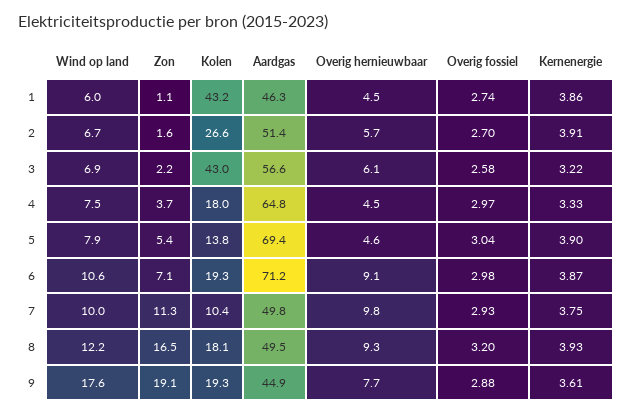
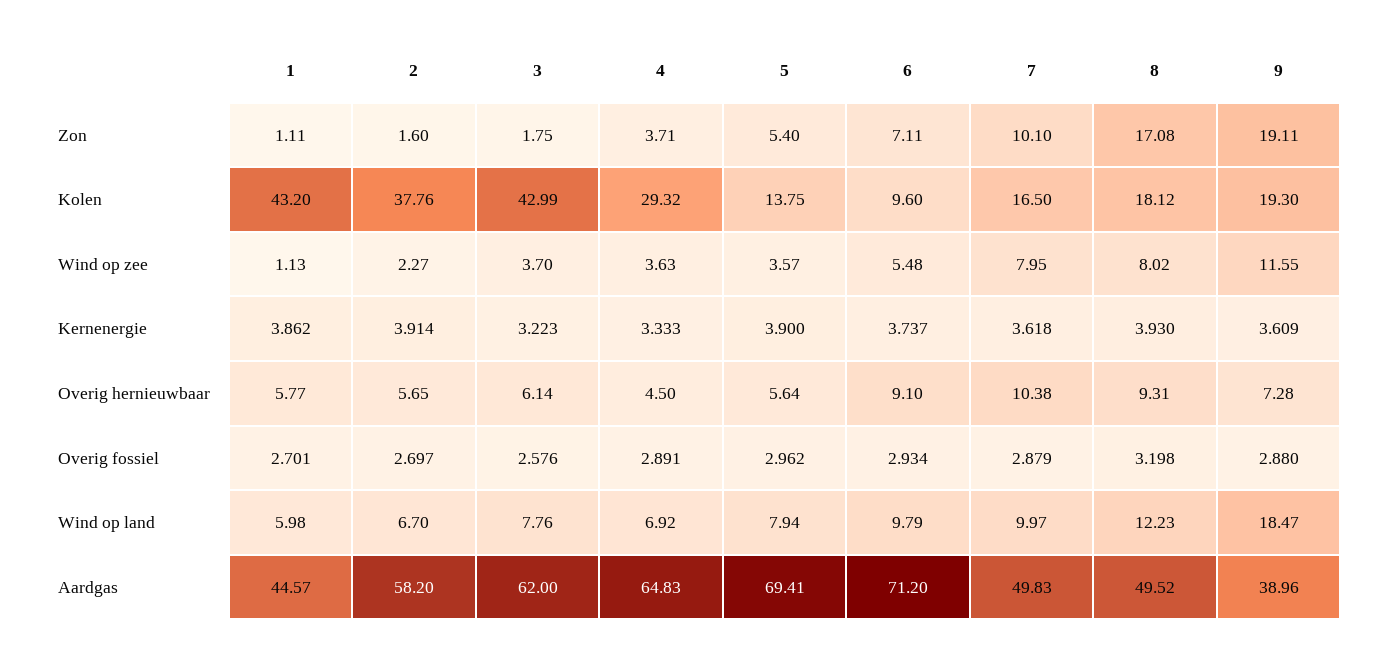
Aardgas, 1: 46.3 -> 44.57
Overig hernieuwbaar, 1: 4.5 -> 5.77
Overig fossiel, 1: 2.74 -> 2.701
Kolen, 2: 26.6 -> 37.76
Aardgas, 2: 51.4 -> 58.2
Wind op land, 3: 6.9 -> 7.76
Zon, 3: 2.2 -> 1.75
Aardgas, 3: 56.6 -> 62
Wind op land, 4: 7.5 -> 6.92
Kolen, 4: 18 -> 29.32
Overig fossiel, 4: 2.97 -> 2.891
Overig hernieuwbaar, 5: 4.6 -> 5.64
Overig fossiel, 5: 3.04 -> 2.962
Wind op land, 6: 10.6 -> 9.79
Kolen, 6: 19.3 -> 9.6
Overig fossiel, 6: 2.98 -> 2.934
Kernenergie, 6: 3.87 -> 3.737
Zon, 7: 11.3 -> 10.1
Kolen, 7: 10.4 -> 16.5
Overig hernieuwbaar, 7: 9.8 -> 10.38
Overig fossiel, 7: 2.93 -> 2.879
Kernenergie, 7: 3.75 -> 3.618
Zon, 8: 16.5 -> 17.08
Wind op land, 9: 17.6 -> 18.47
Aardgas, 9: 44.9 -> 38.96
Overig hernieuwbaar, 9: 7.7 -> 7.28
Wind op zee, 1: none -> 1.13
Wind op zee, 2: none -> 2.27
Wind op zee, 3: none -> 3.7
Wind op zee, 4: none -> 3.63
Wind op zee, 5: none -> 3.57
Wind op zee, 6: none -> 5.48
Wind op zee, 7: none -> 7.95
Wind op zee, 8: none -> 8.02
Wind op zee, 9: none -> 11.55

